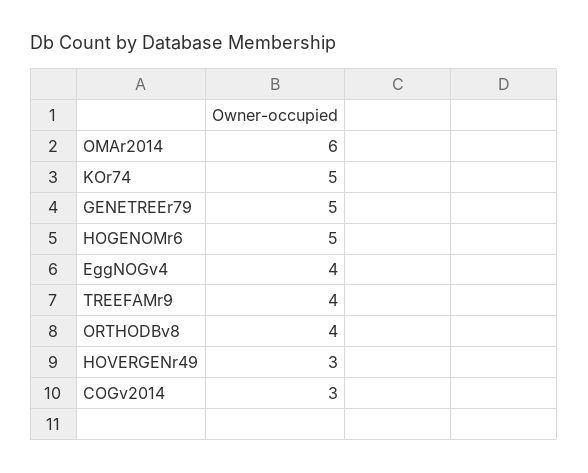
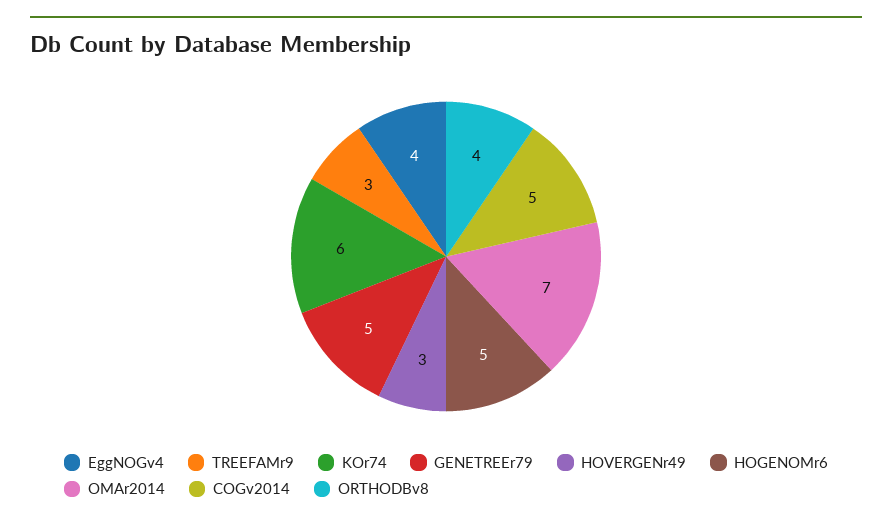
OMAr2014: 6 -> 7
KOr74: 5 -> 6
TREEFAMr9: 4 -> 3
COGv2014: 3 -> 5

